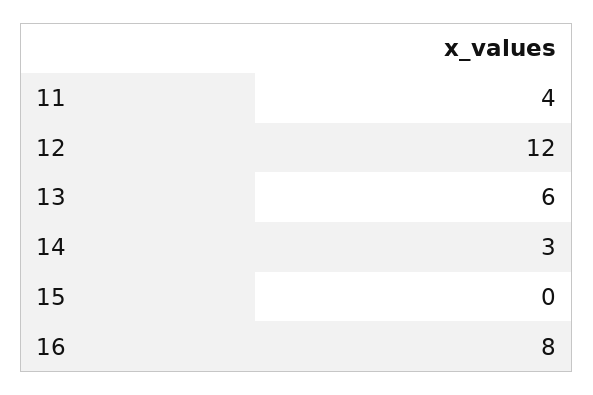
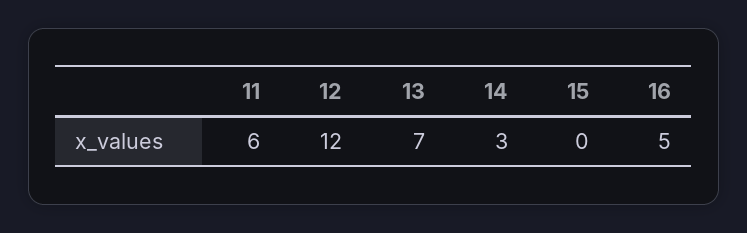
11: 4 -> 6
13: 6 -> 7
16: 8 -> 5

